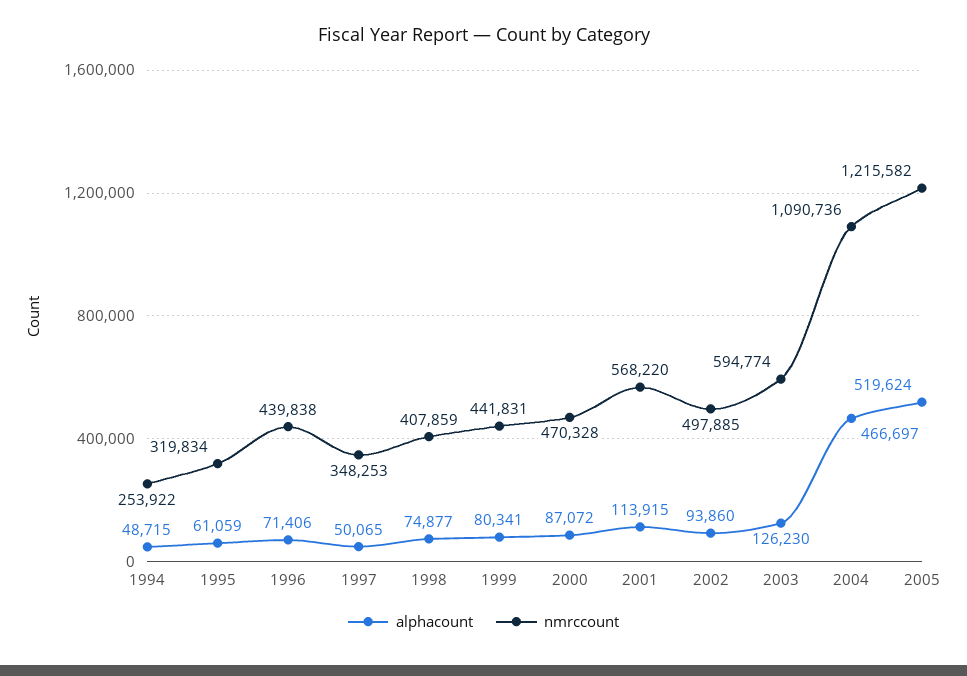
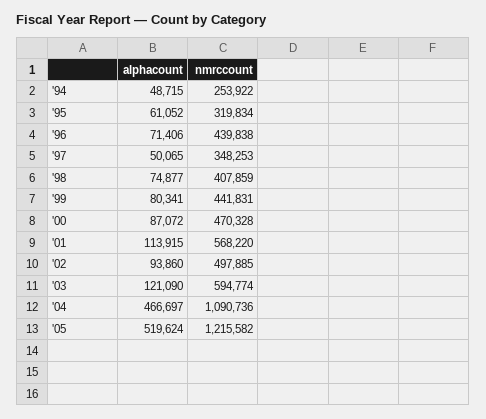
alphacount, 1995: 61059 -> 61052
alphacount, 2003: 126230 -> 121090

